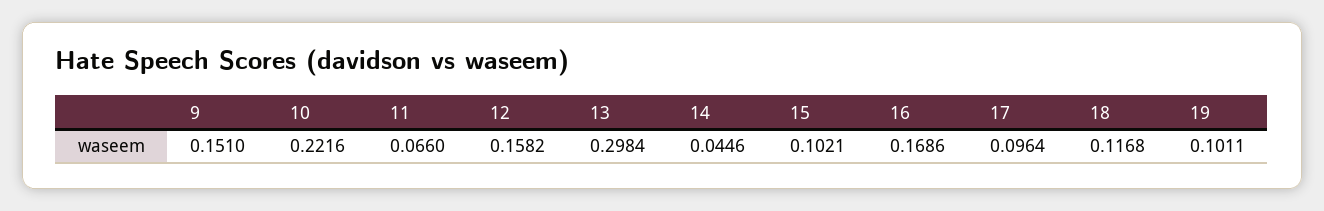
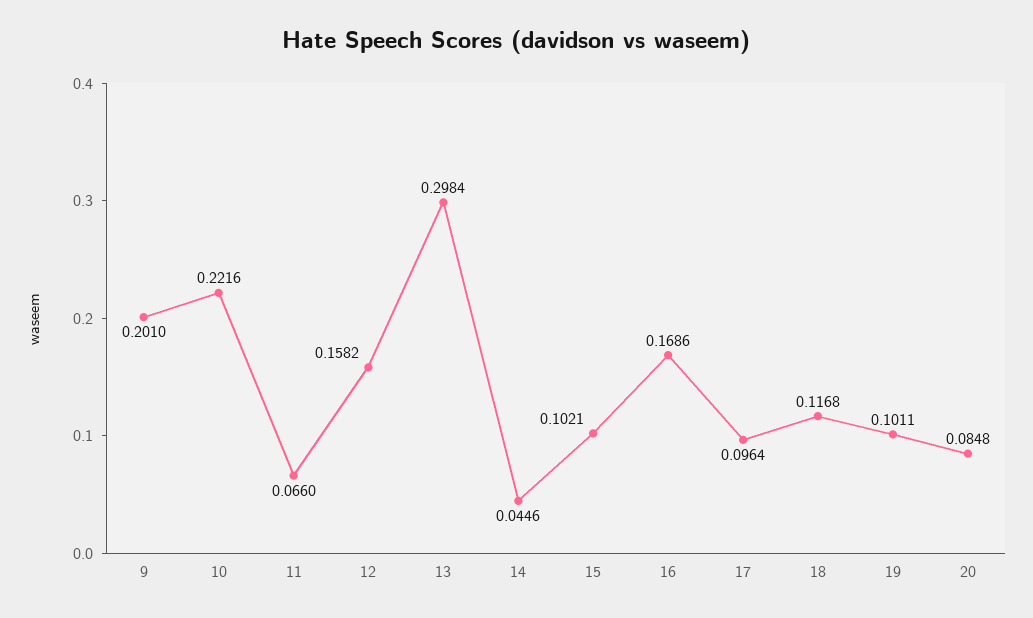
9: 0.151 -> 0.201
20: none -> 0.0848

